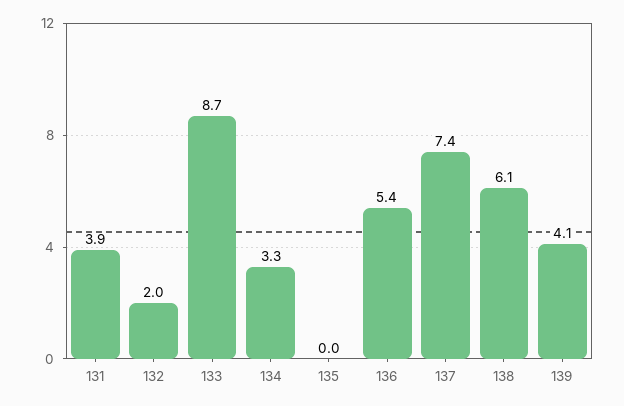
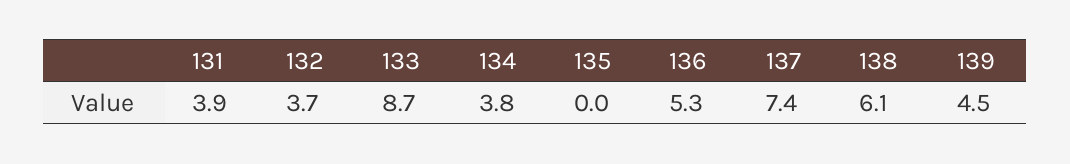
132: 2 -> 3.7
134: 3.3 -> 3.8
136: 5.4 -> 5.3
139: 4.1 -> 4.5

